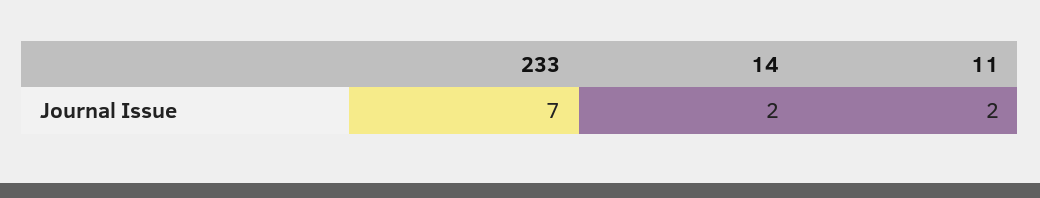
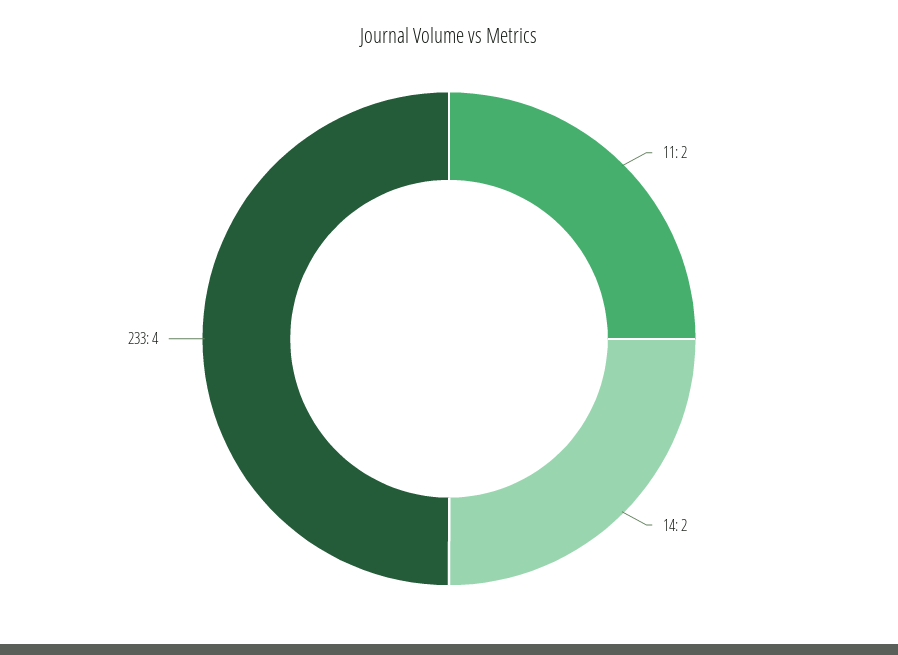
233: 7 -> 4

